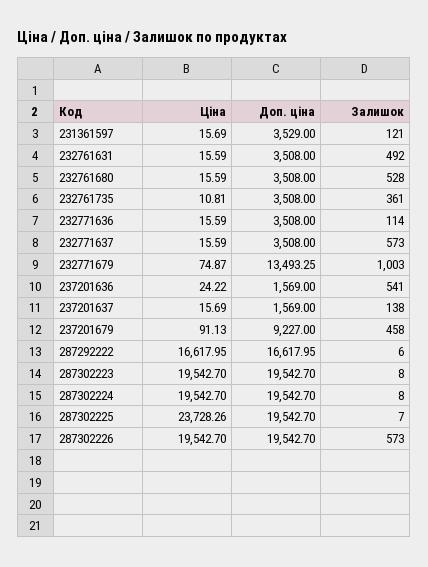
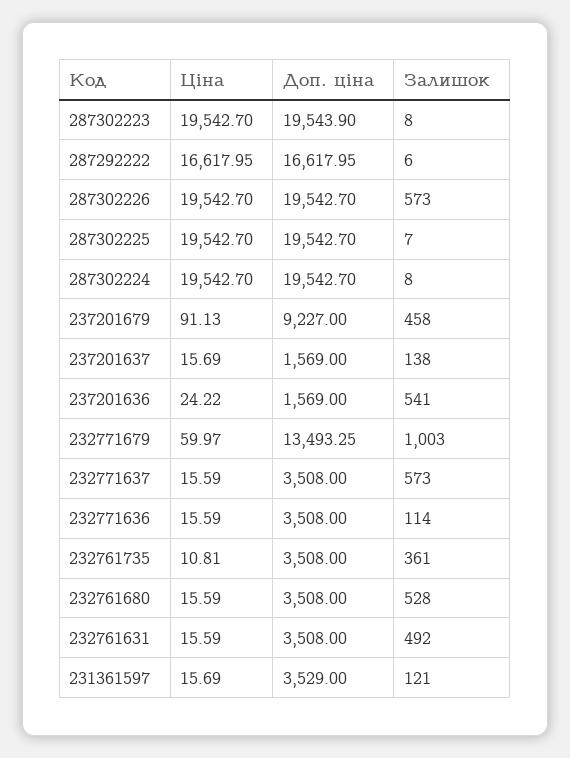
Ціна, 232771679: 74.87 -> 59.97
Доп. ціна, 287302223: 19542.7 -> 19543.9
Ціна, 287302225: 23728.26 -> 19542.7

